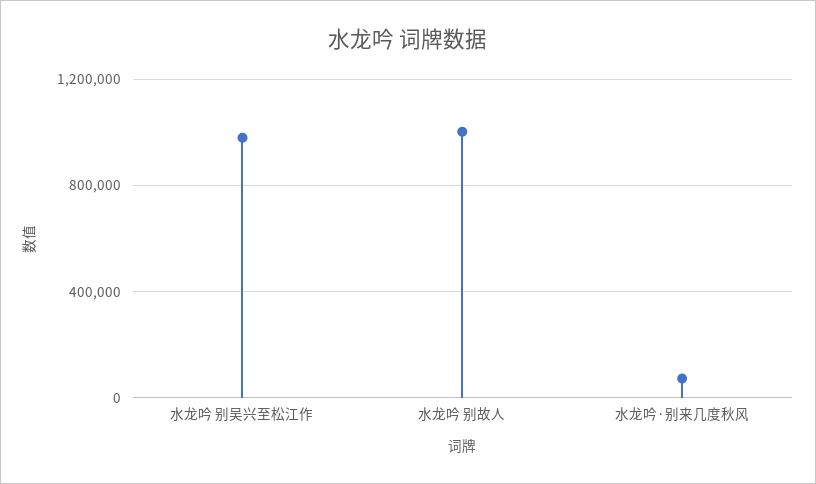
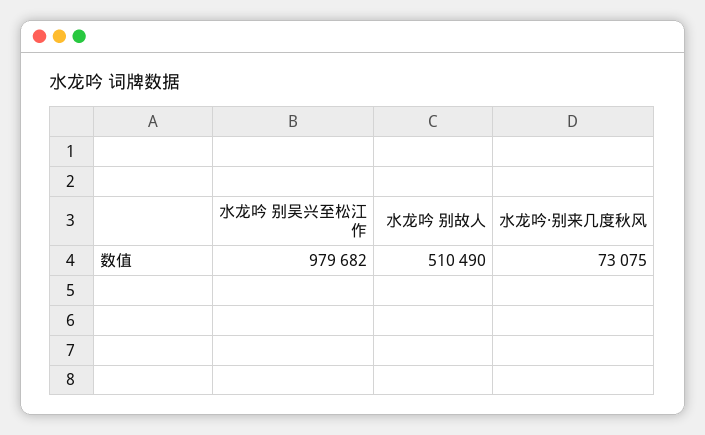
水龙吟 别故人: 1000000 -> 510490

